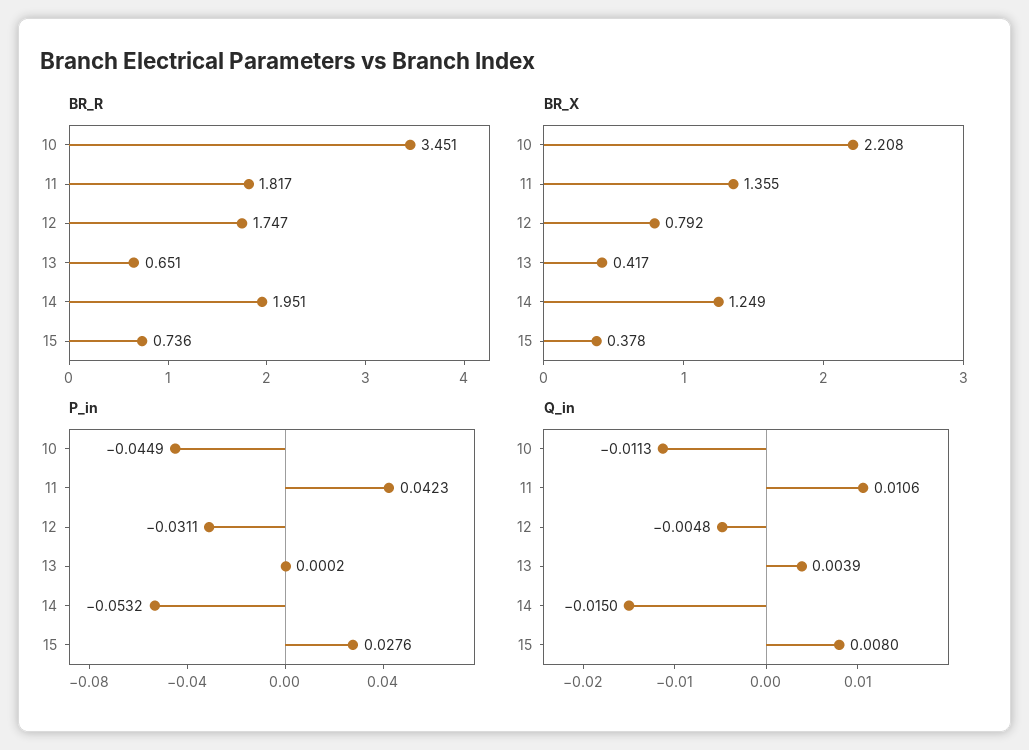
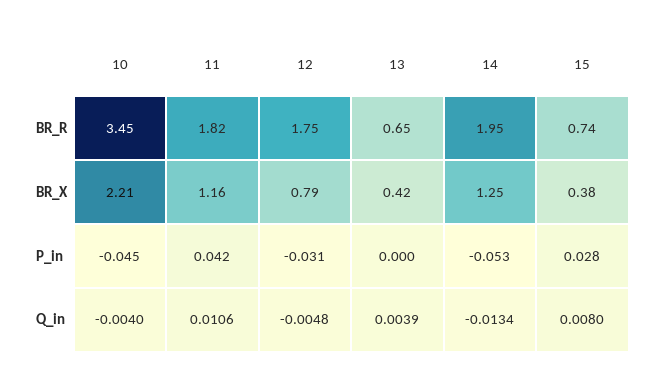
BR_X, 11: 1.355 -> 1.16
Q_in, 10: -0.0113 -> -0.004
Q_in, 14: -0.015 -> -0.0134

